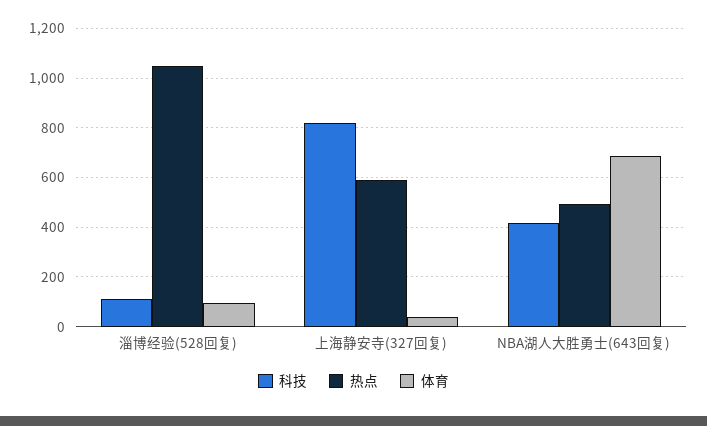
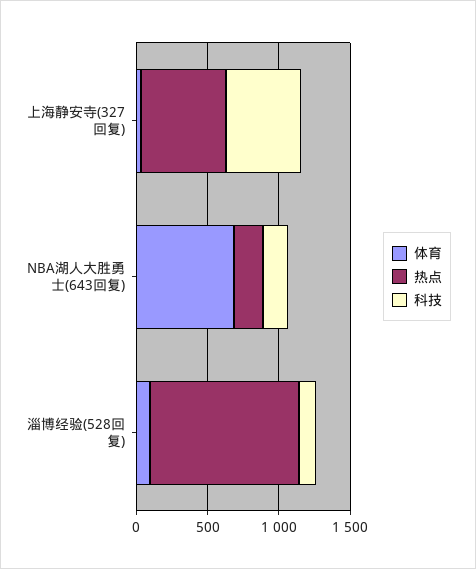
科技, 上海静安寺(327回复): 825 -> 500
科技, NBA湖人大胜勇士(643回复): 425 -> 200
热点, NBA湖人大胜勇士(643回复): 500 -> 200

